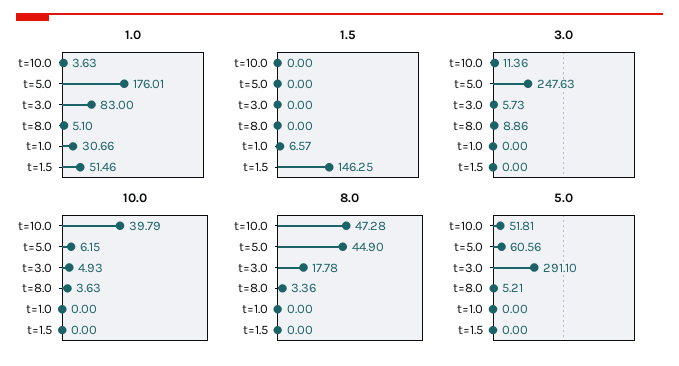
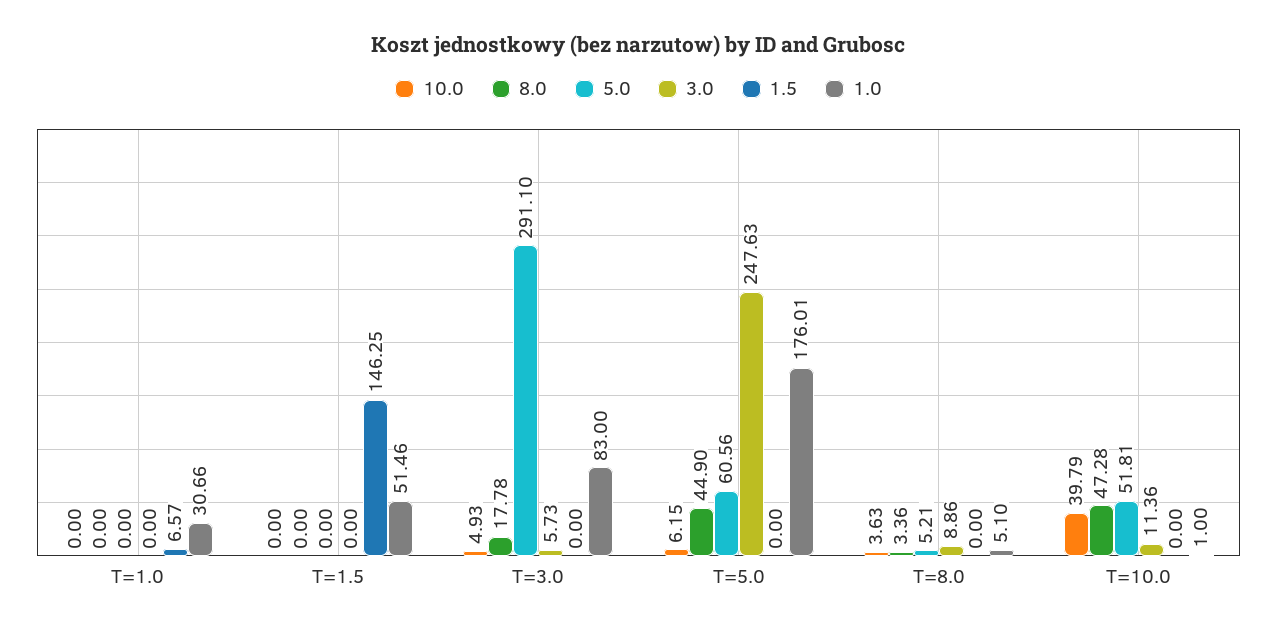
1.0, t=10.0: 3.63 -> 1

